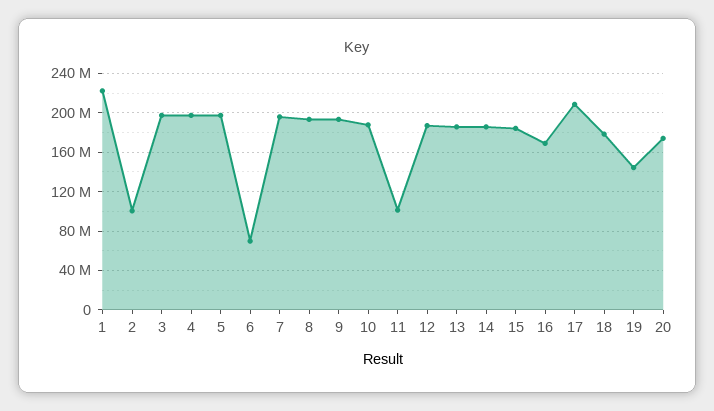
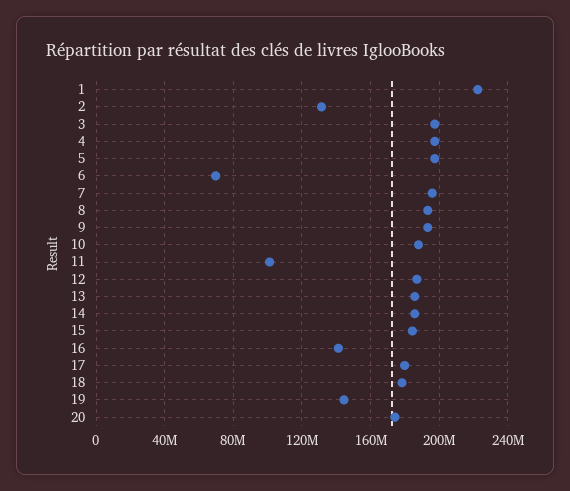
2: 100000000 -> 130000000
16: 170000000 -> 140000000
17: 210000000 -> 180000000

